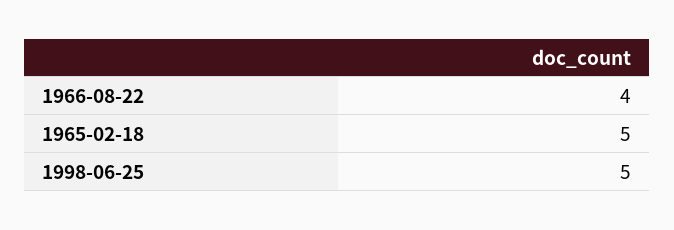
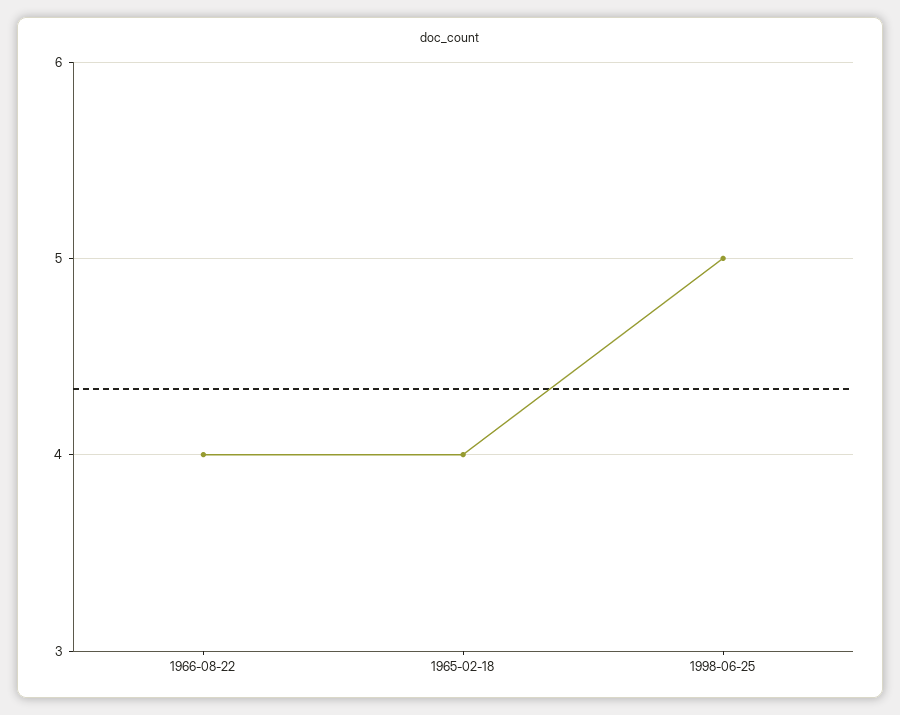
1965-02-18: 5 -> 4

